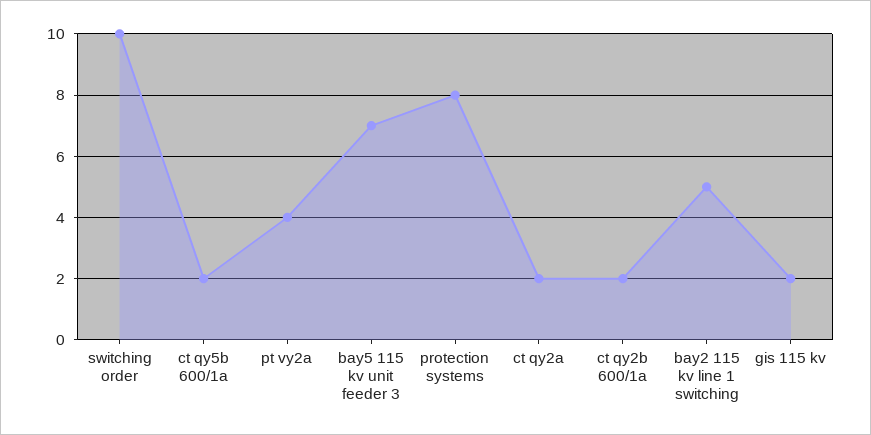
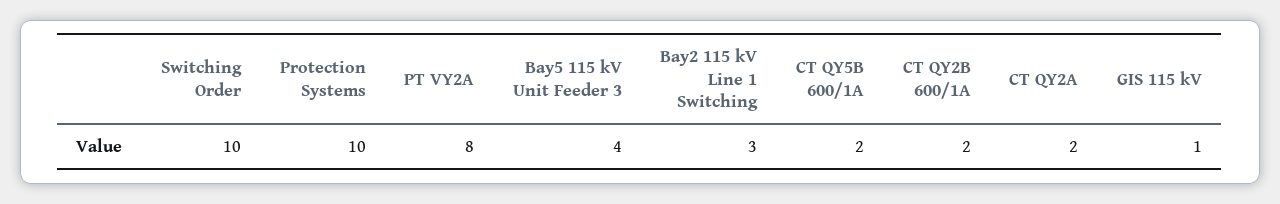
pt vy2a: 4 -> 8
bay5 115 kv unit feeder 3: 7 -> 4
protection systems: 8 -> 10
bay2 115 kv line 1 switching: 5 -> 3
gis 115 kv: 2 -> 1

